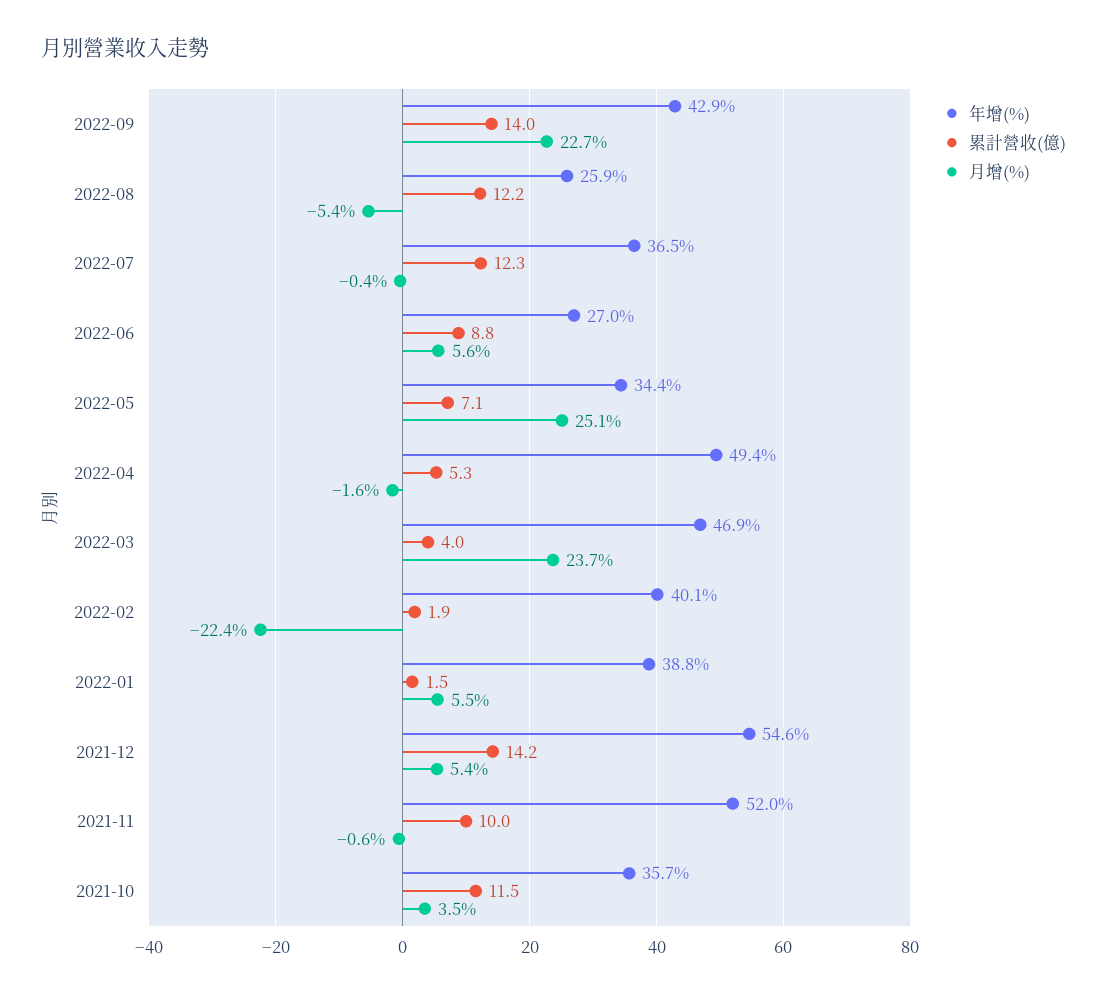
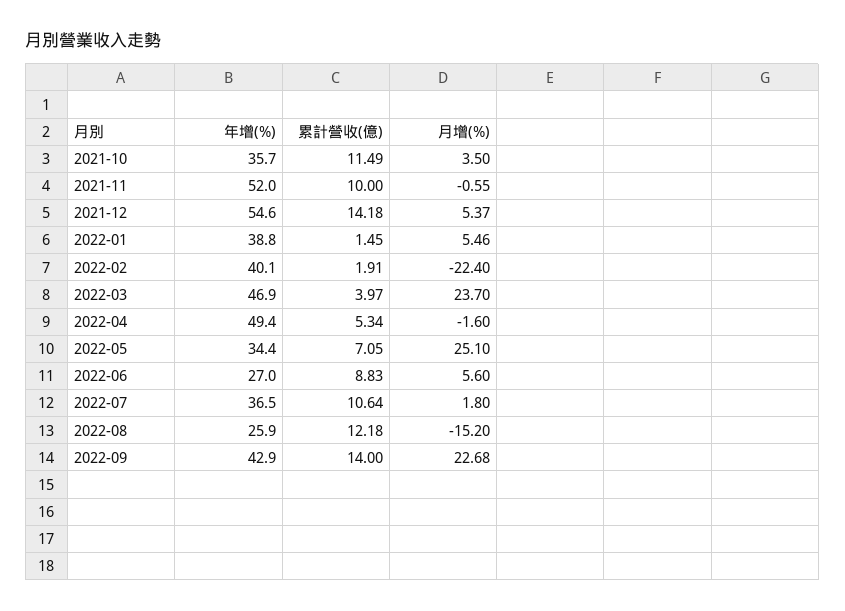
月增(%), 2022-08: -5.4 -> -15.2
累計營收(億), 2022-07: 12.3 -> 10.64
月增(%), 2022-07: -0.4 -> 1.8

